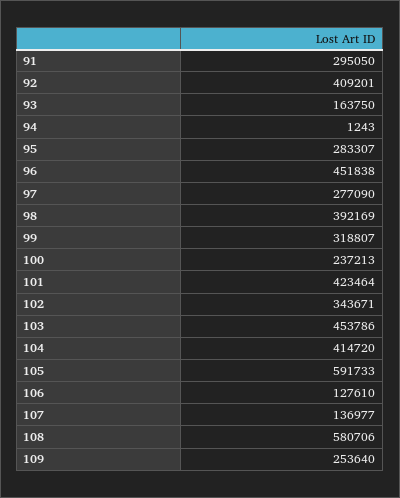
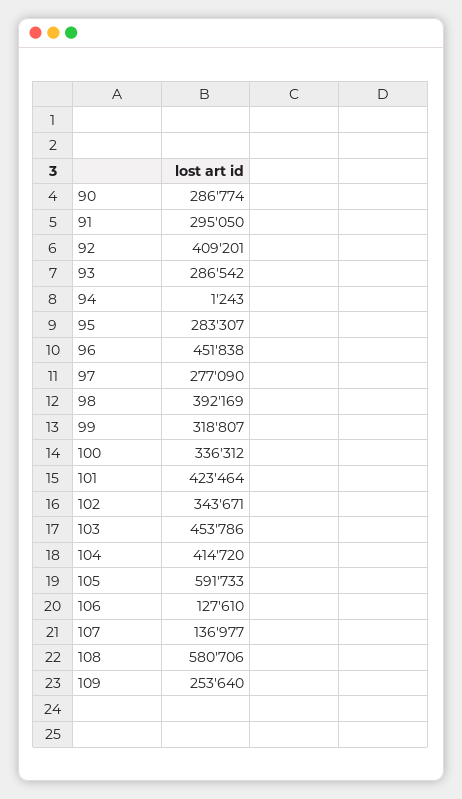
93: 163750 -> 286542
100: 237213 -> 336312
90: none -> 286774

